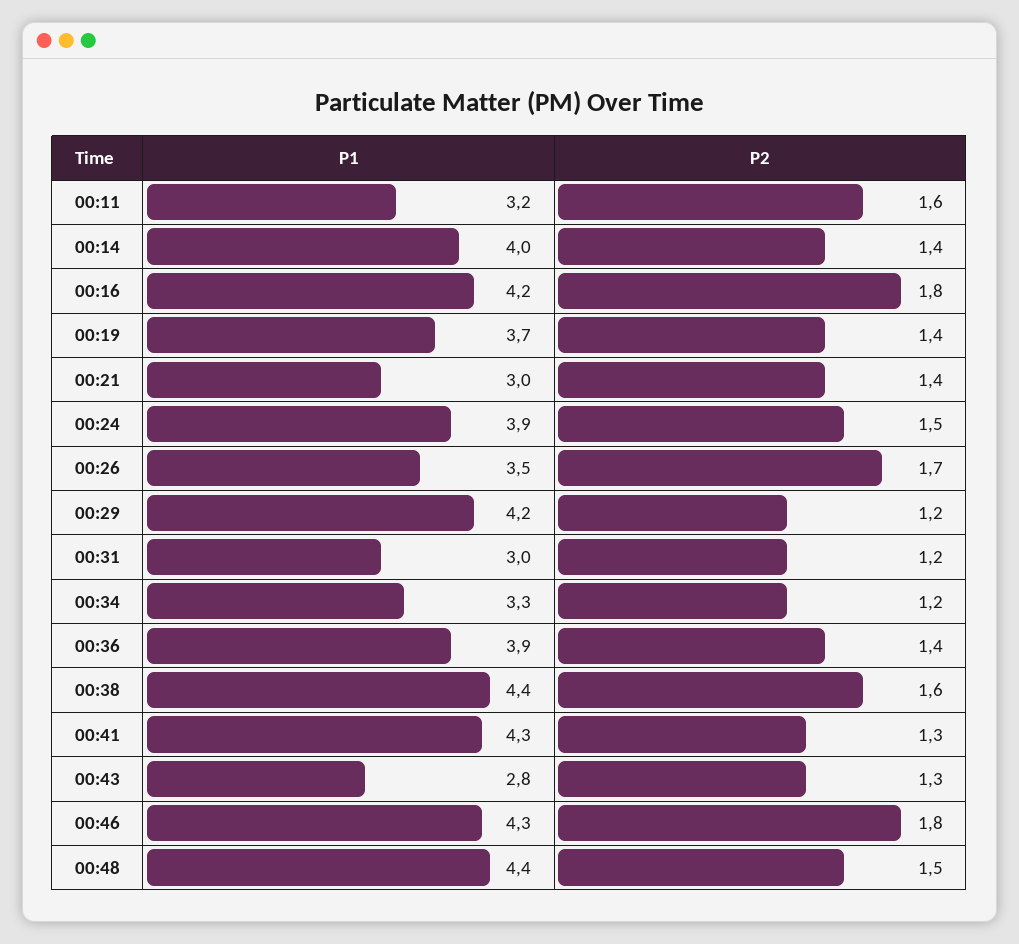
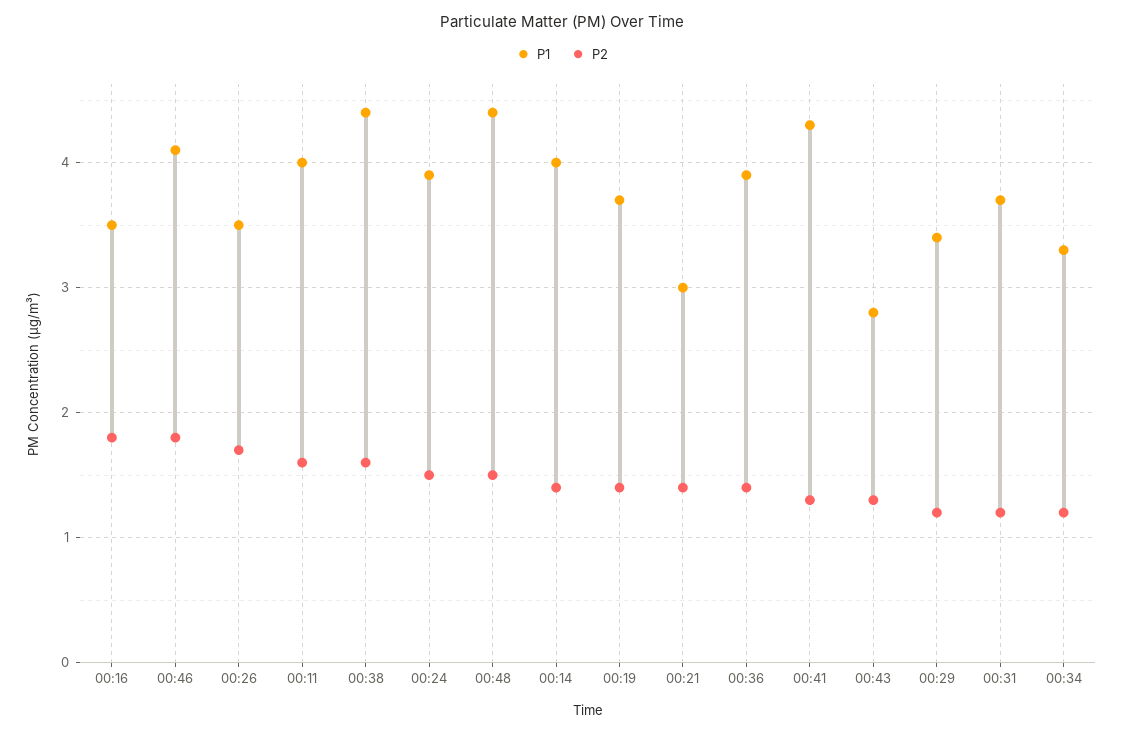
P1, 00:11: 3.2 -> 4
P1, 00:16: 4.2 -> 3.5
P1, 00:29: 4.2 -> 3.4
P1, 00:31: 3 -> 3.7
P1, 00:46: 4.3 -> 4.1

